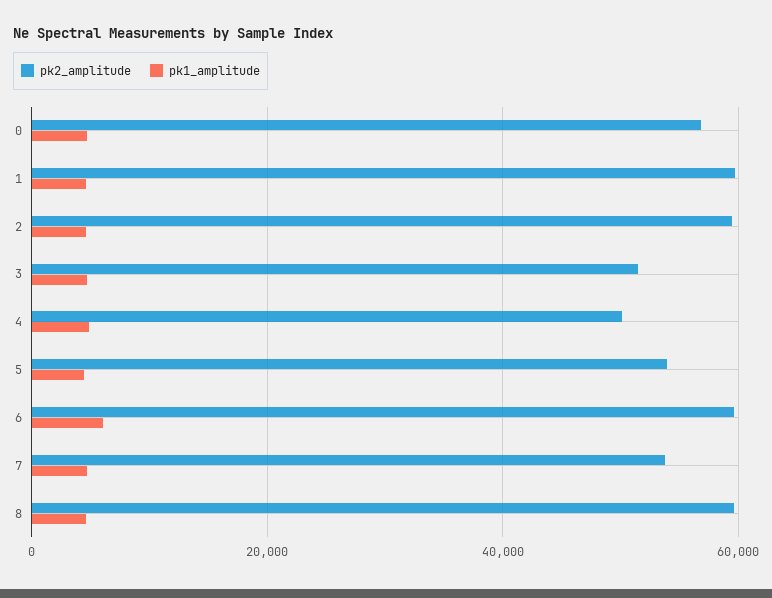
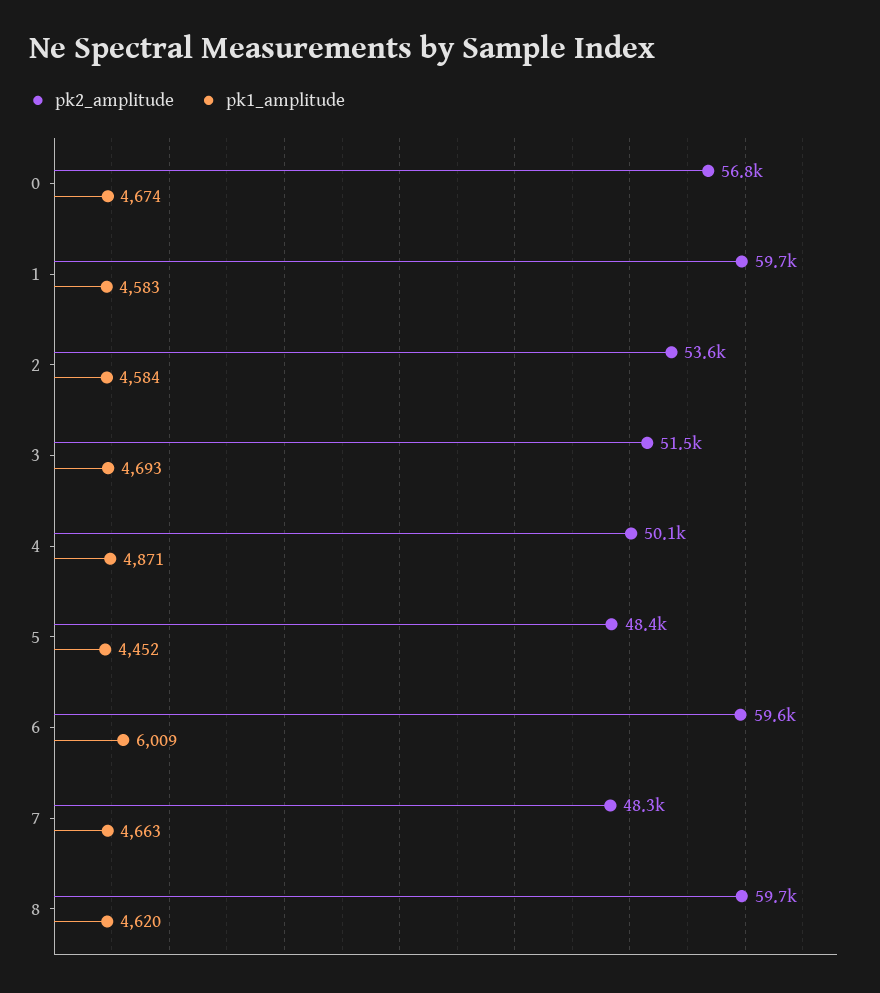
pk2_amplitude, 2: 60000 -> 53600
pk2_amplitude, 5: 54000 -> 48400
pk2_amplitude, 7: 54000 -> 48300

